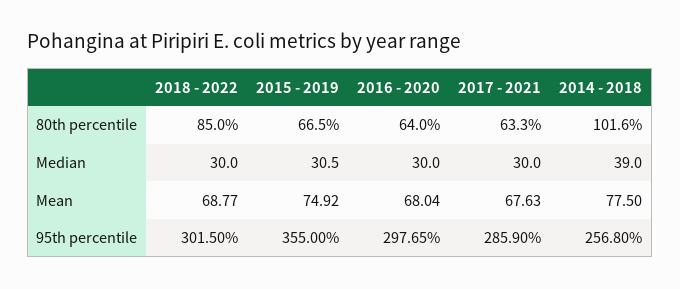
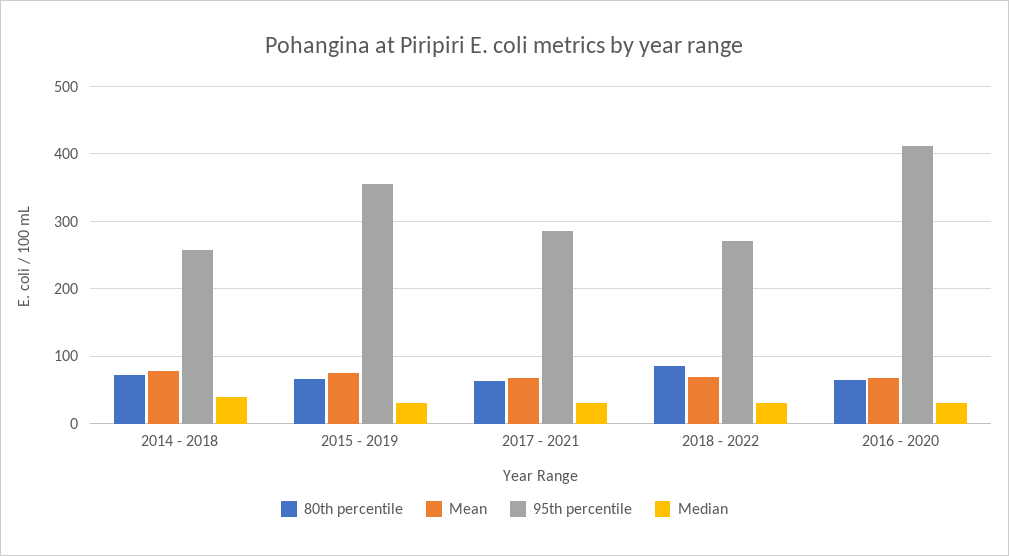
80th percentile, 2014 - 2018: 101.6 -> 70
95th percentile, 2018 - 2022: 301.5 -> 270
95th percentile, 2016 - 2020: 297.65 -> 410

